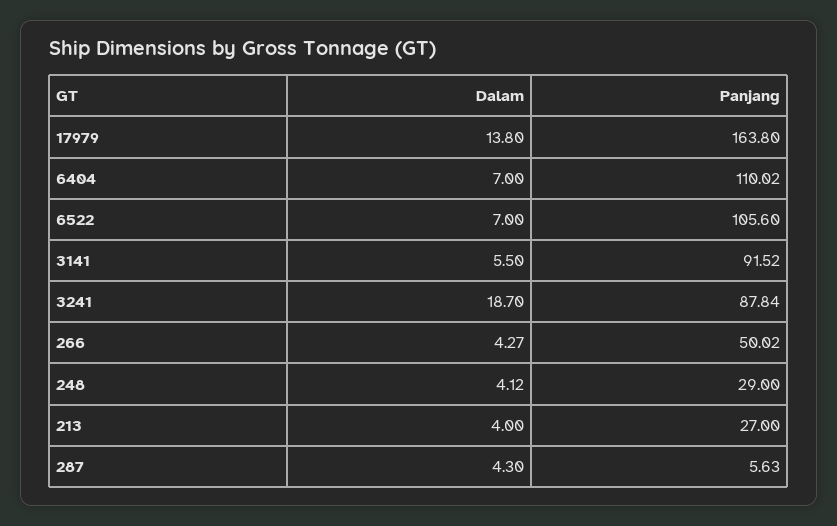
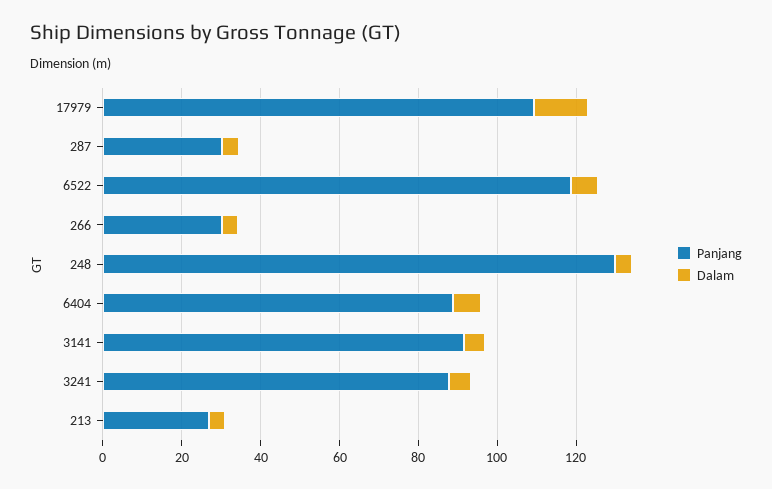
Panjang, 17979: 163.8 -> 110
Panjang, 6404: 110.02 -> 90
Panjang, 6522: 105.6 -> 120
Dalam, 3241: 18.7 -> 5
Panjang, 266: 50.02 -> 30
Panjang, 248: 29 -> 130
Panjang, 287: 5.63 -> 30

